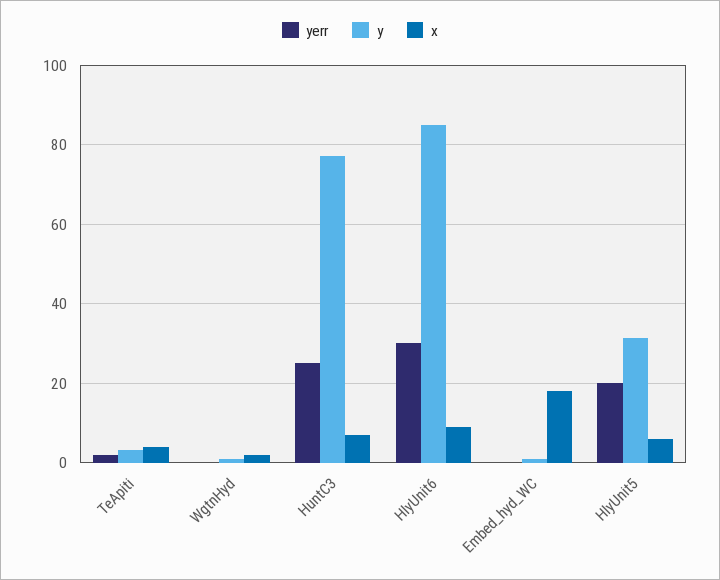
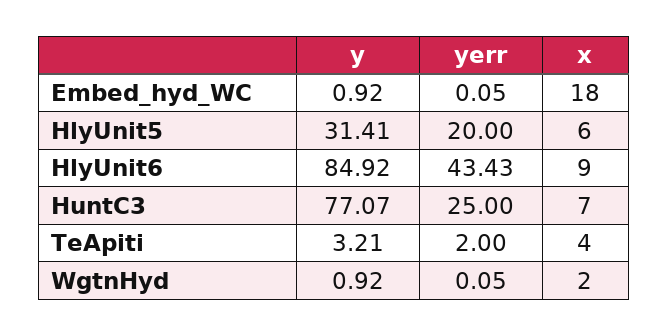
yerr, HlyUnit6: 30 -> 43.43

